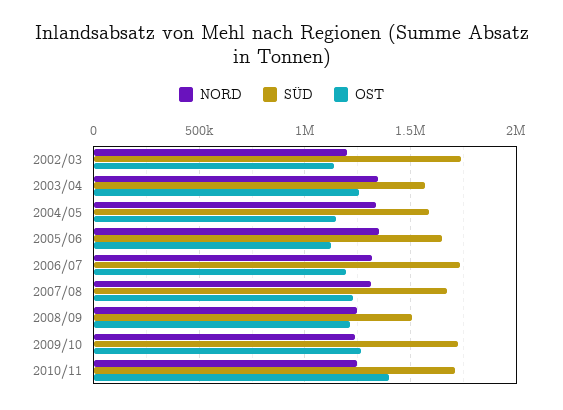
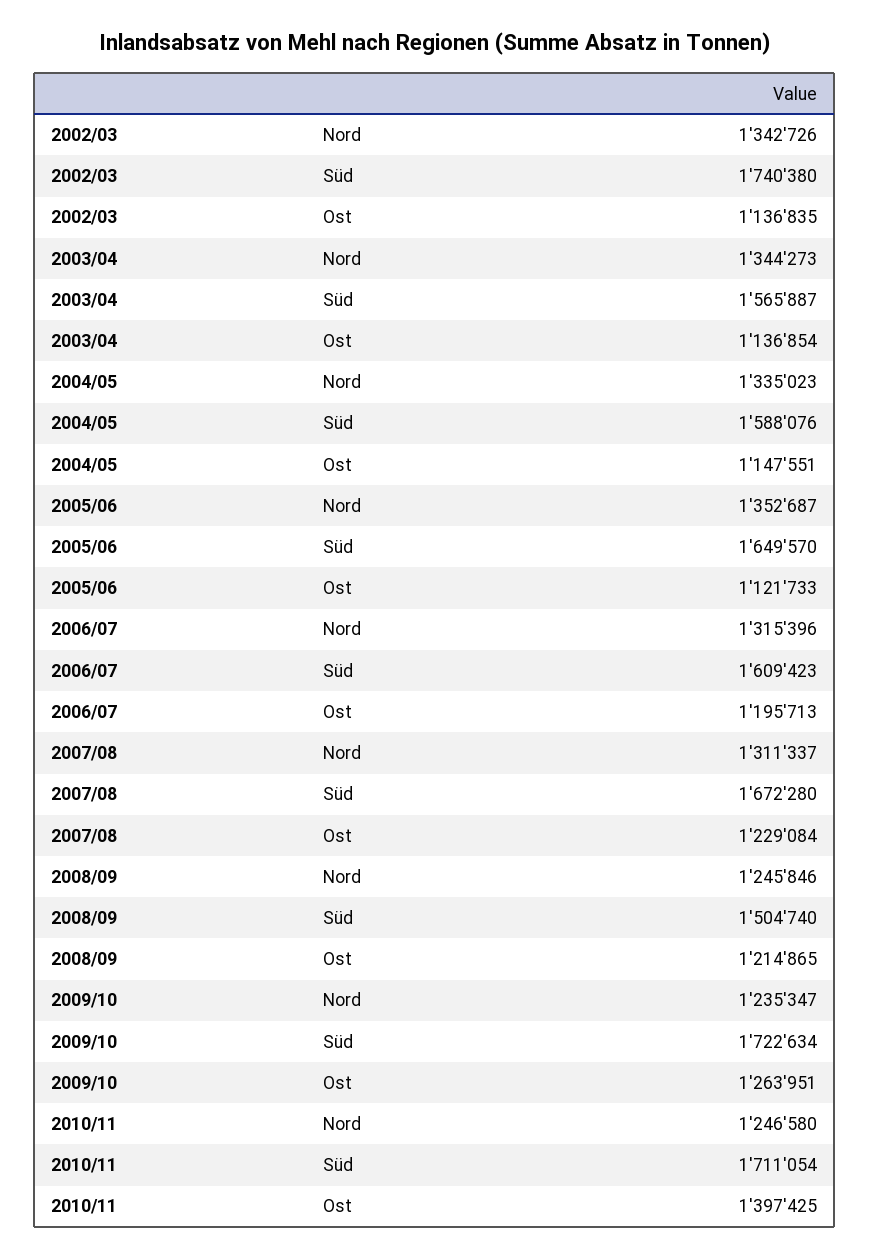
NORD, 2002/03: 1200000 -> 1342726
OST, 2003/04: 1250000 -> 1136854
SÜD, 2006/07: 1750000 -> 1609423

